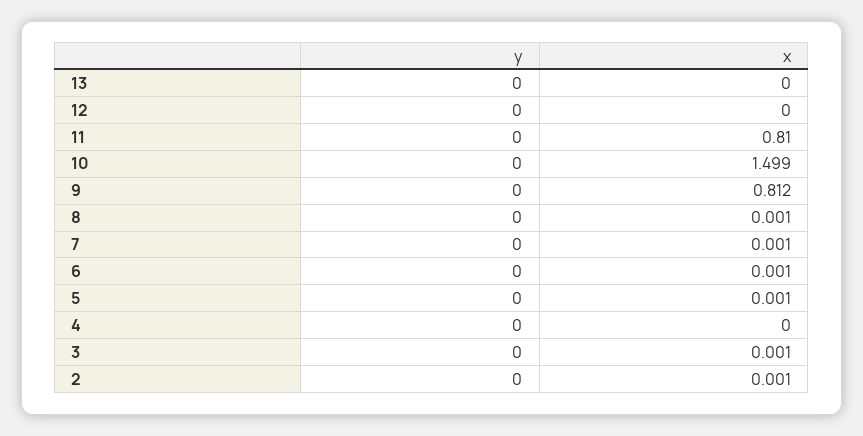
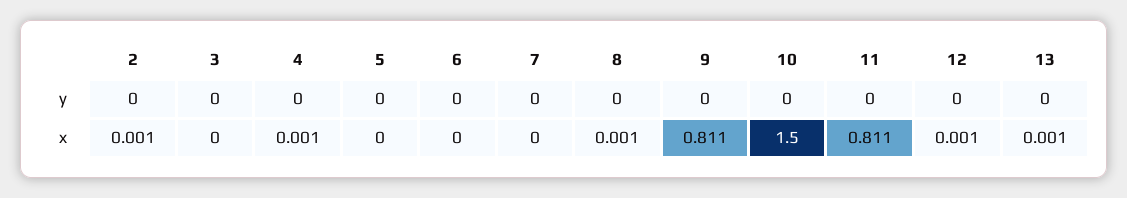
x, 13: 0 -> 0.001
x, 12: 0 -> 0.001
x, 11: 0.81 -> 0.811
x, 10: 1.499 -> 1.5
x, 9: 0.812 -> 0.811
x, 7: 0.001 -> 0
x, 6: 0.001 -> 0
x, 5: 0.001 -> 0
x, 4: 0 -> 0.001
x, 3: 0.001 -> 0

